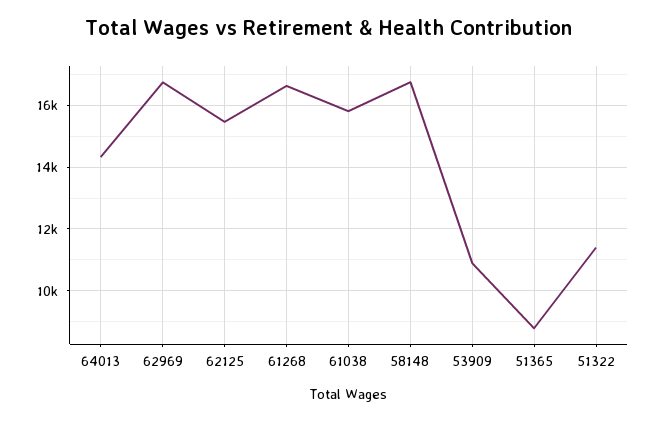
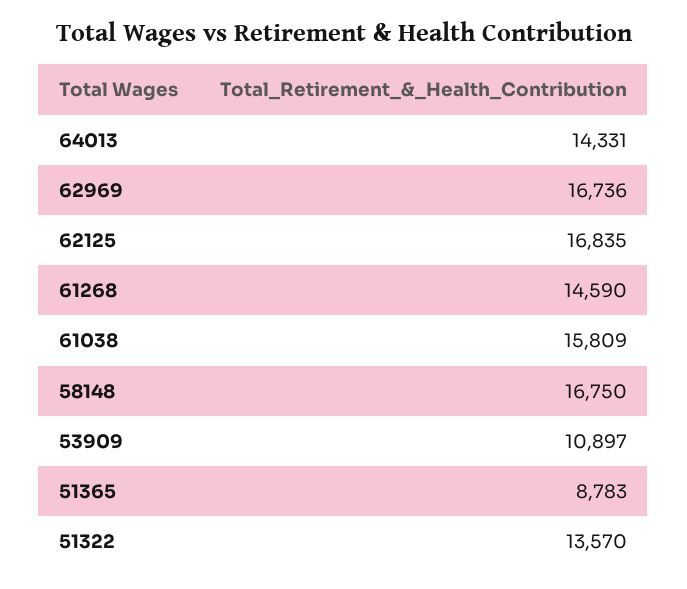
62125: 15400 -> 16835
61268: 16600 -> 14590
51322: 11400 -> 13570

